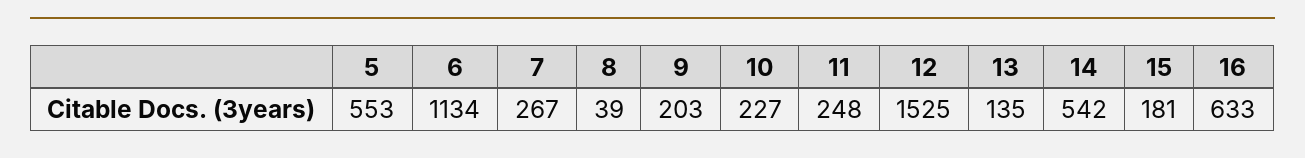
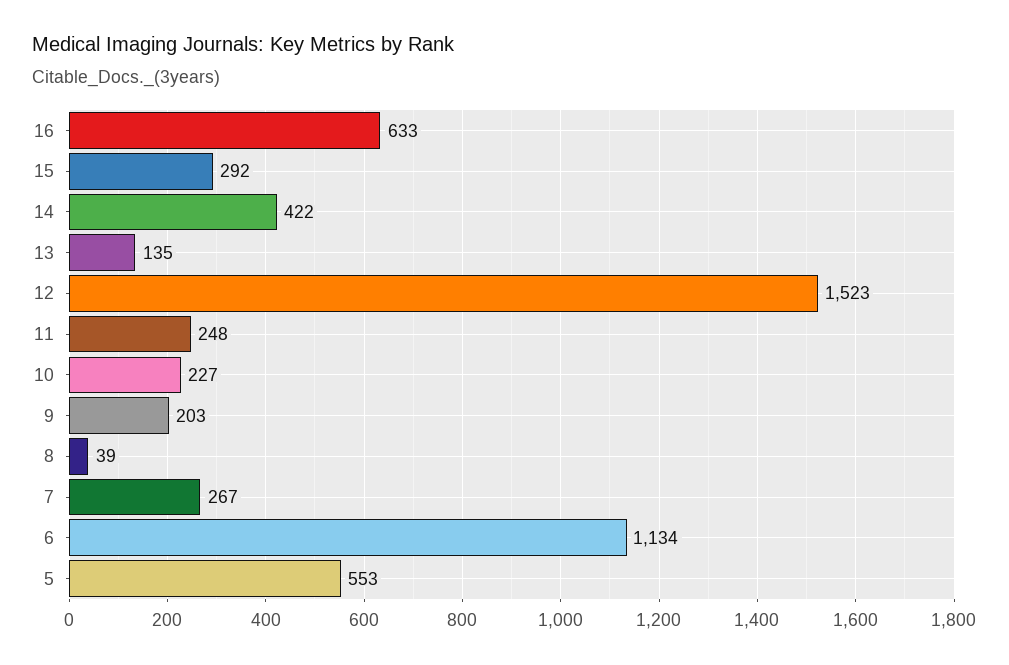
12: 1525 -> 1523
14: 542 -> 422
15: 181 -> 292

